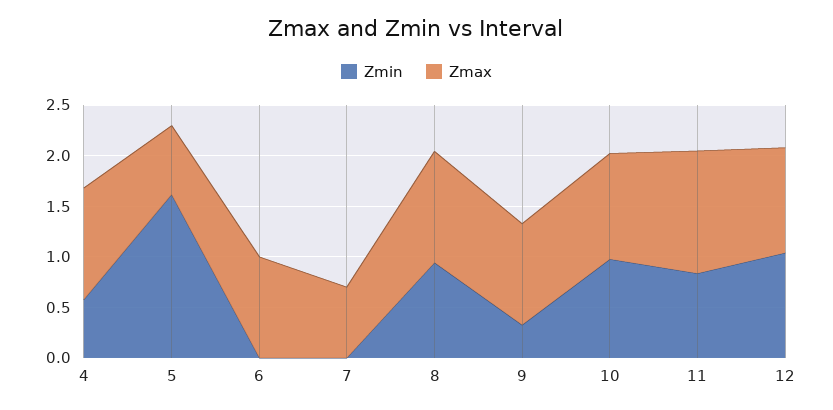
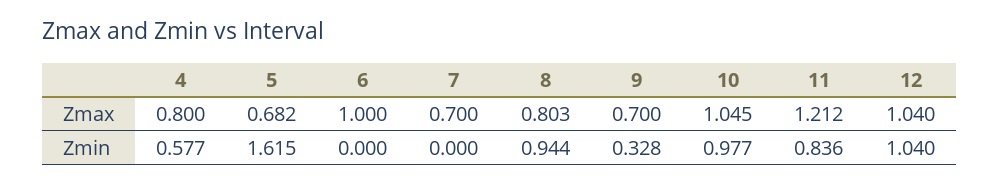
Zmax, 4: 1.1 -> 0.8
Zmax, 8: 1.1 -> 0.803
Zmax, 9: 1 -> 0.7

